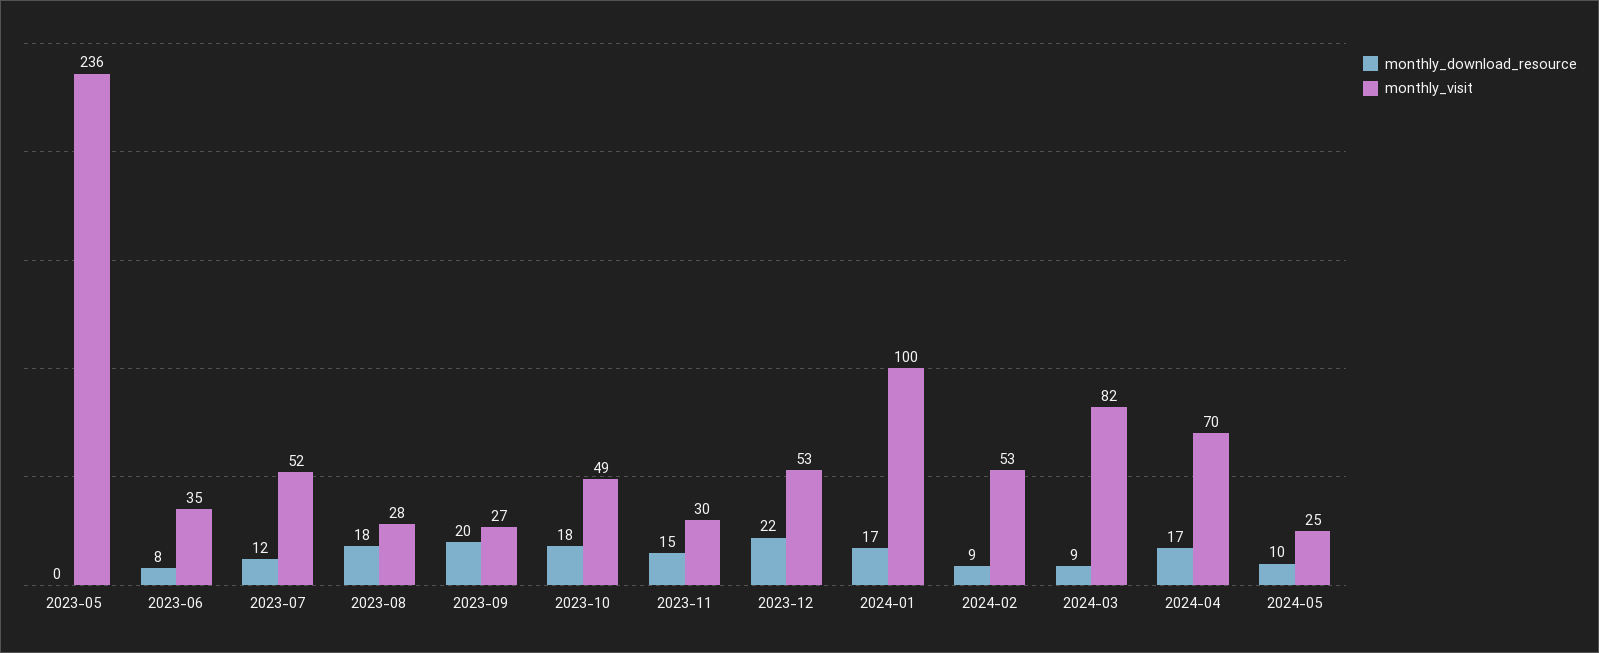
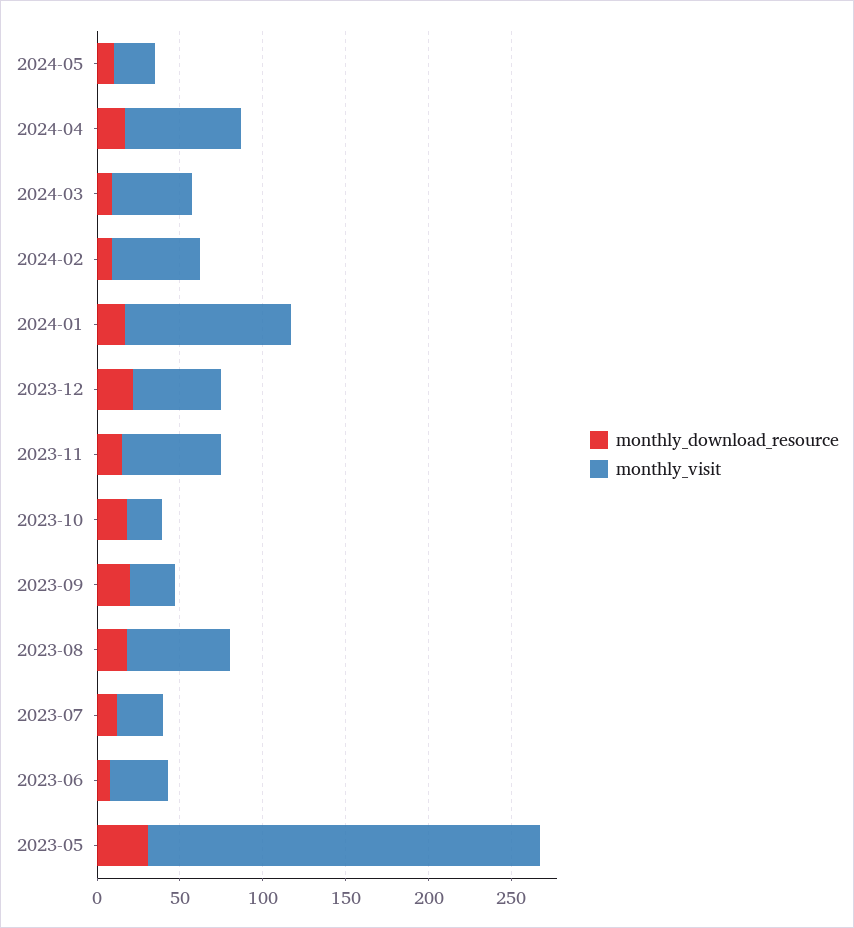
monthly_download_resource, 2023-05: 0 -> 30
monthly_visit, 2023-07: 52 -> 30
monthly_visit, 2023-08: 28 -> 60
monthly_visit, 2023-10: 49 -> 20
monthly_visit, 2023-11: 30 -> 60
monthly_visit, 2024-03: 82 -> 50

